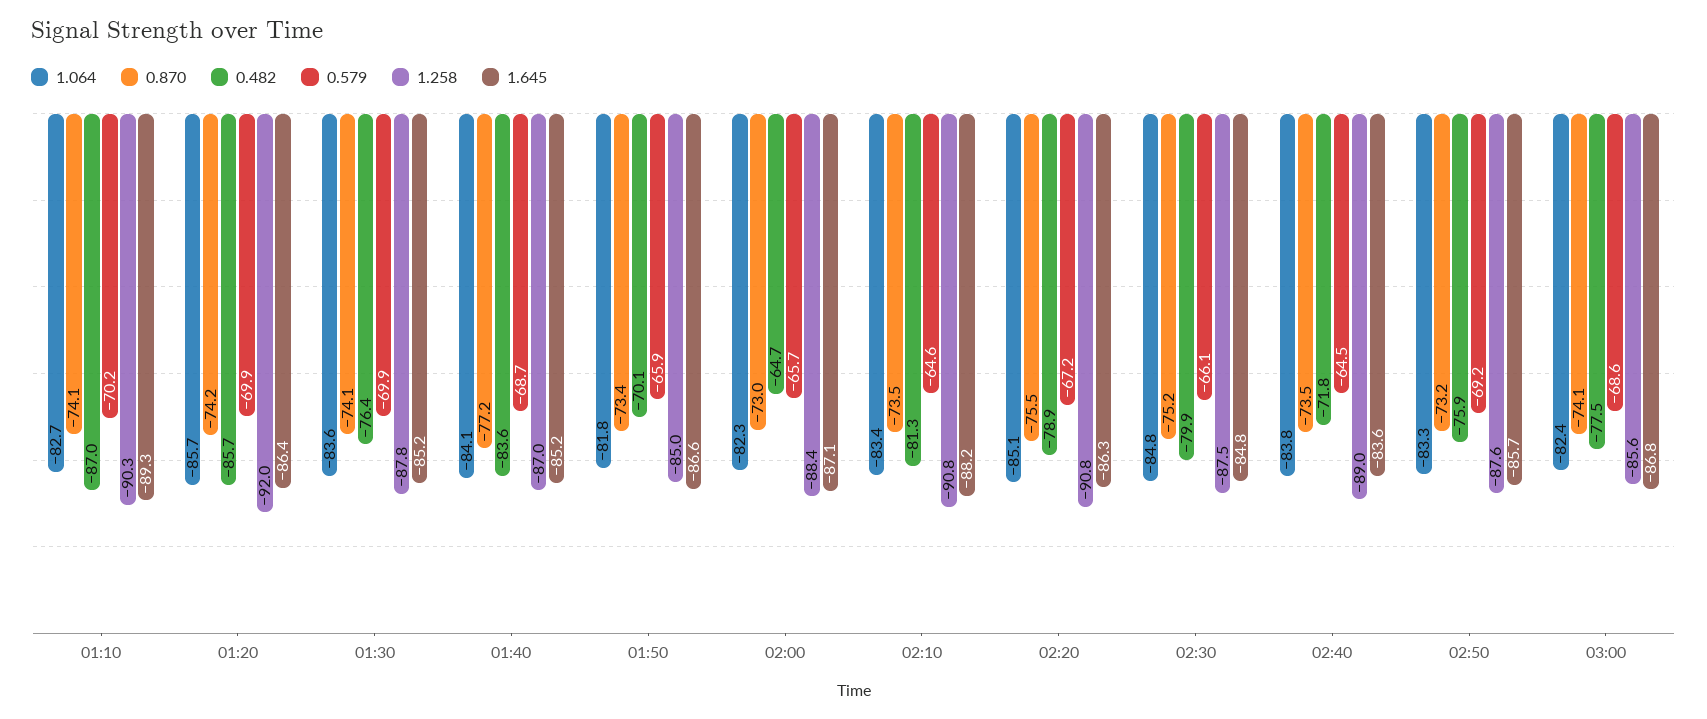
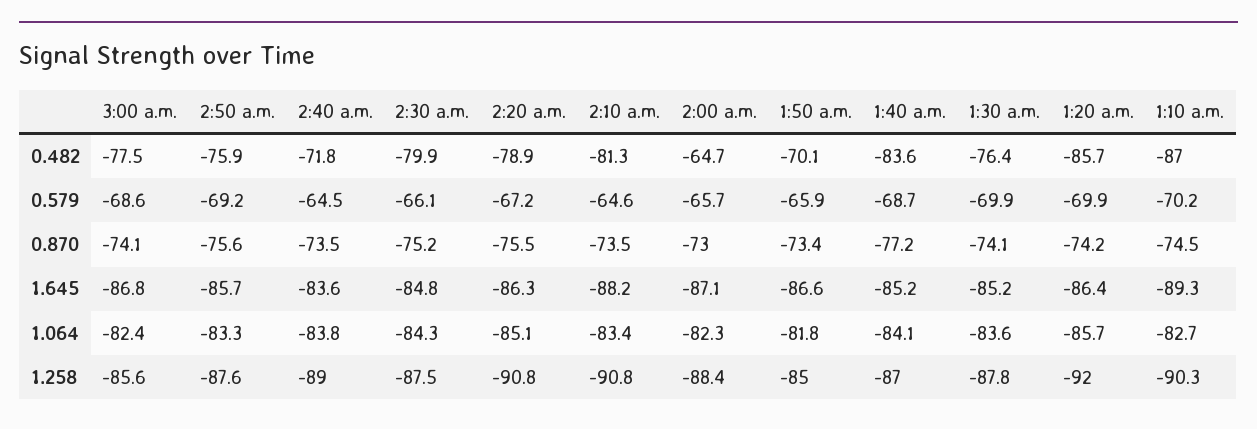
0.870, 01:10: -74.1 -> -74.5
1.064, 02:30: -84.8 -> -84.3
0.870, 02:50: -73.2 -> -75.6

